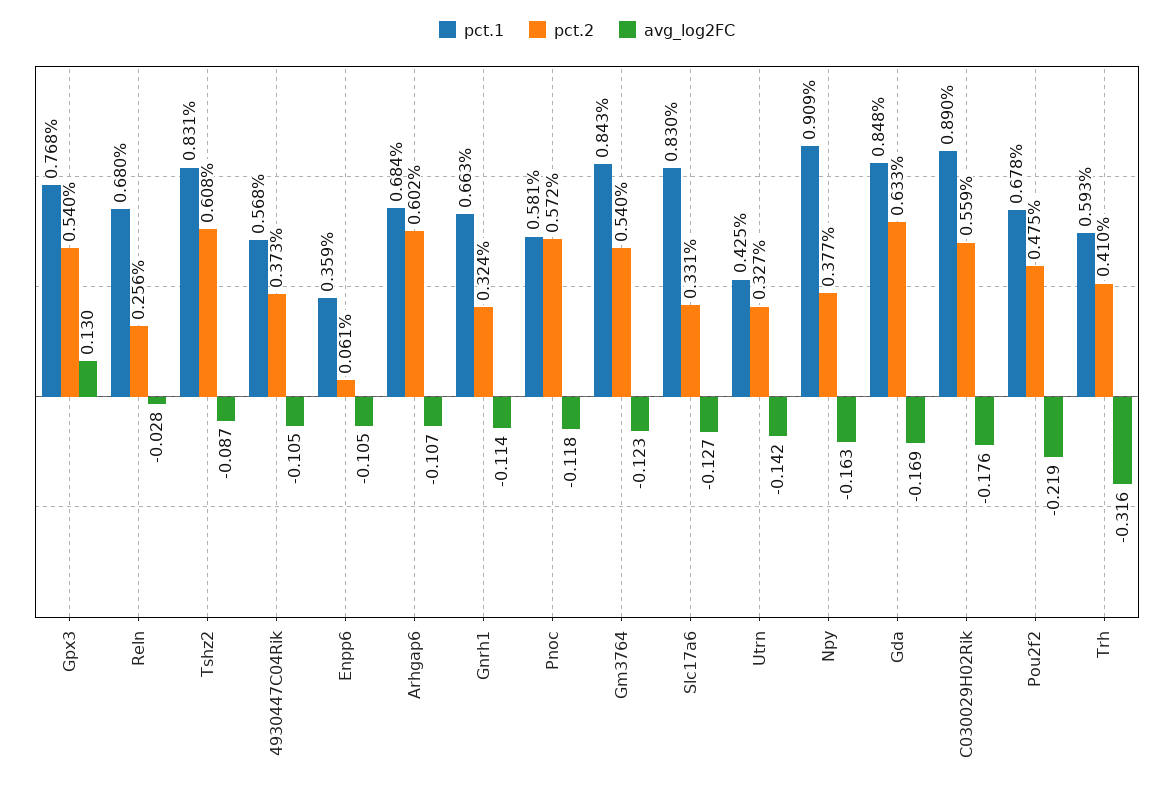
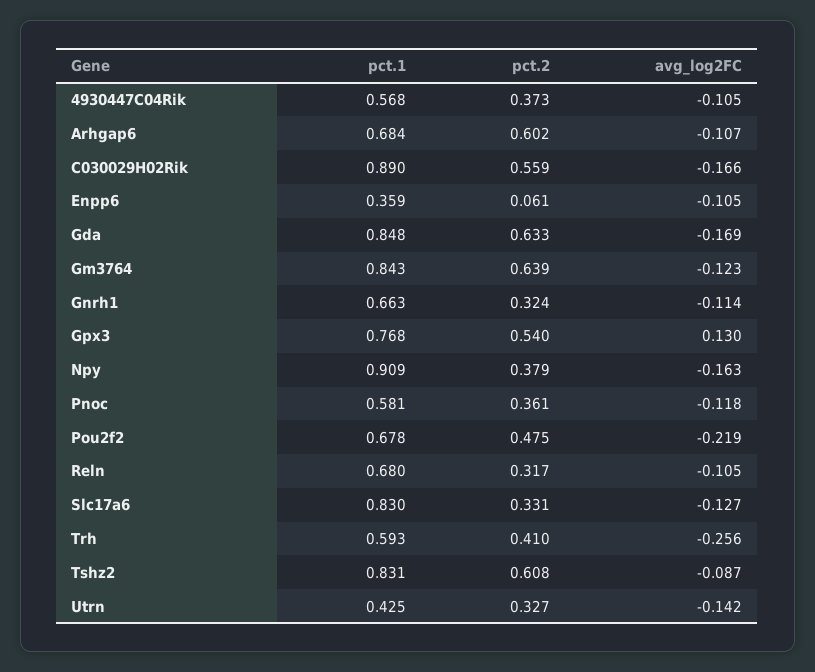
pct.2, Reln: 0.256 -> 0.317
avg_log2FC, Reln: -0.028 -> -0.105
pct.2, Pnoc: 0.572 -> 0.361
pct.2, Gm3764: 0.54 -> 0.639
pct.2, Npy: 0.377 -> 0.379
avg_log2FC, C030029H02Rik: -0.176 -> -0.166
avg_log2FC, Trh: -0.316 -> -0.256

